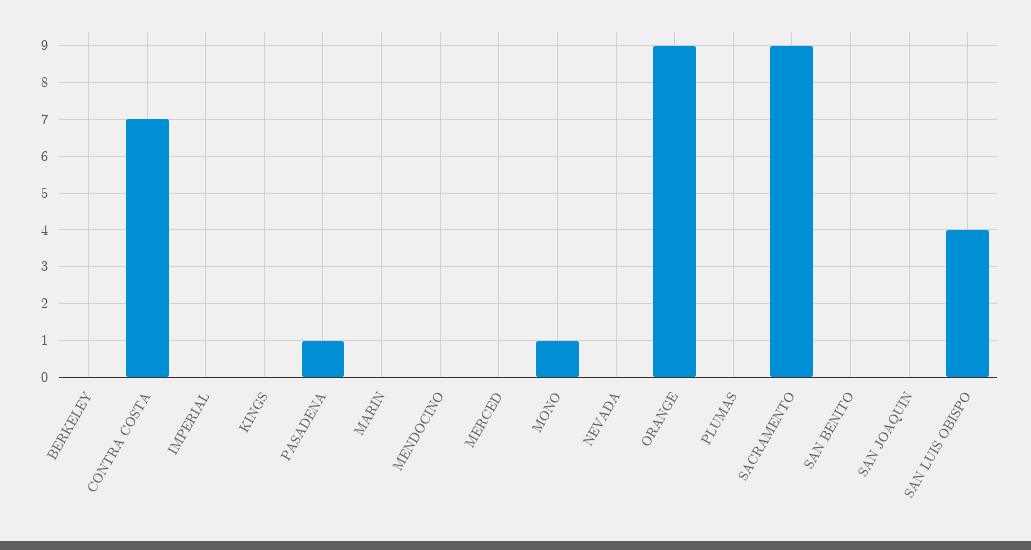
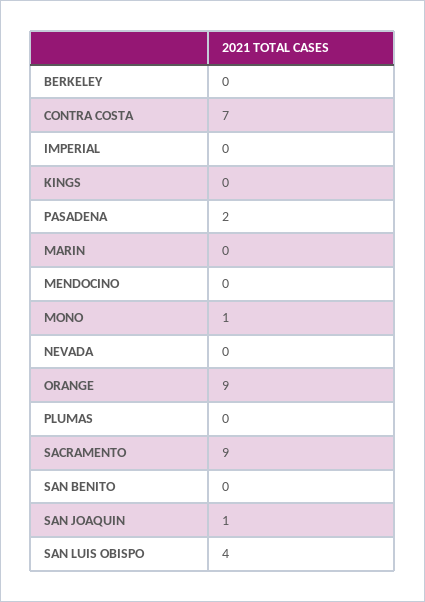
PASADENA: 1 -> 2
MERCED: 0 -> none
SAN JOAQUIN: 0 -> 1

